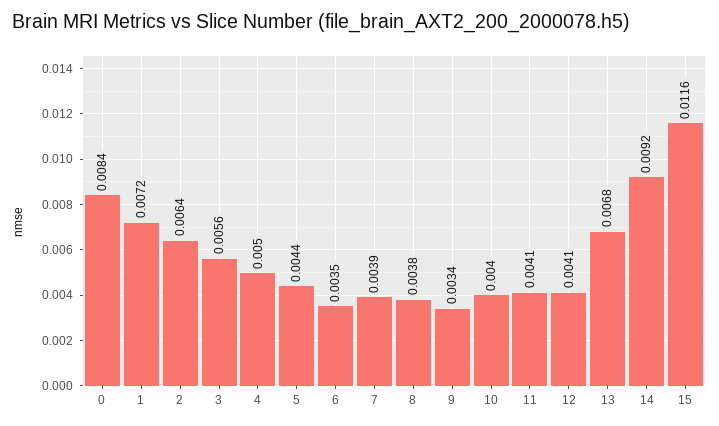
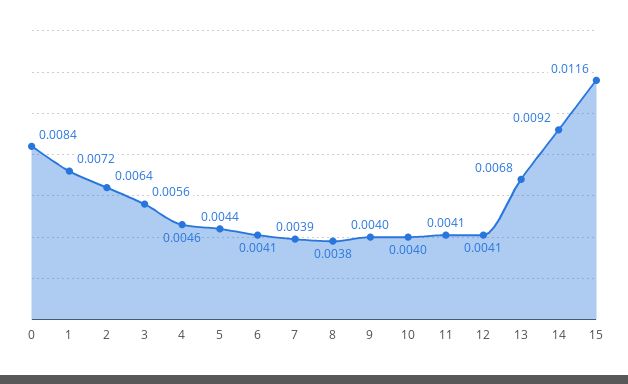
4: 0.005 -> 0.0046
6: 0.0035 -> 0.0041
9: 0.0034 -> 0.004

